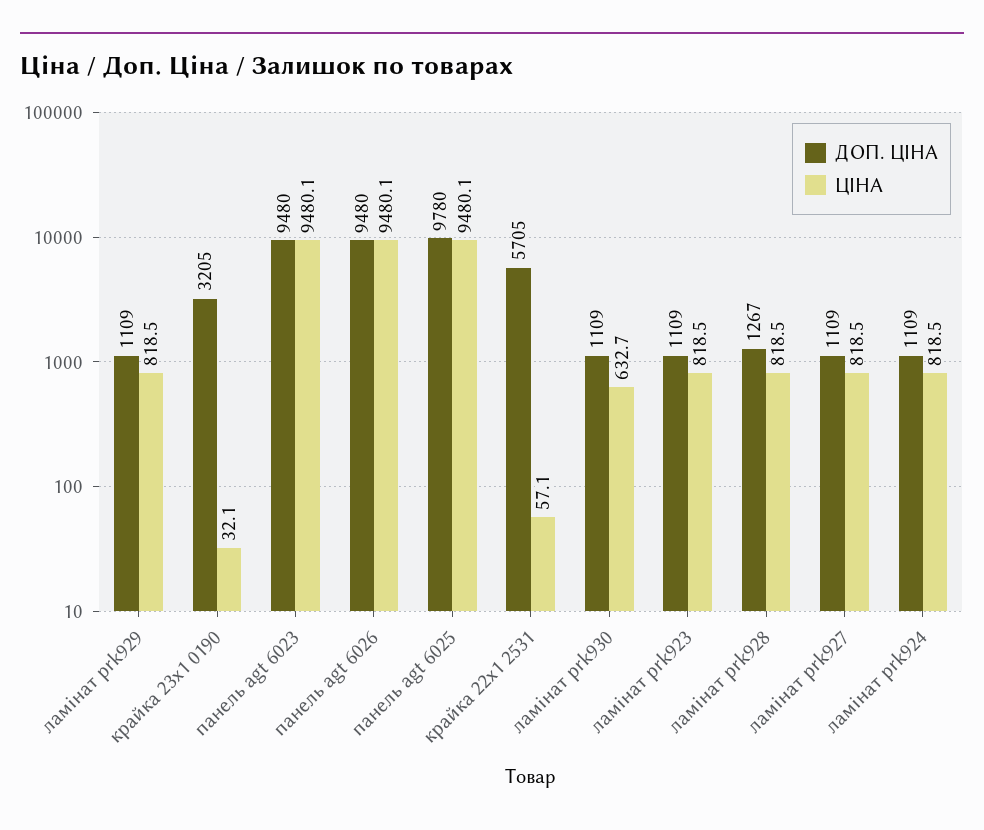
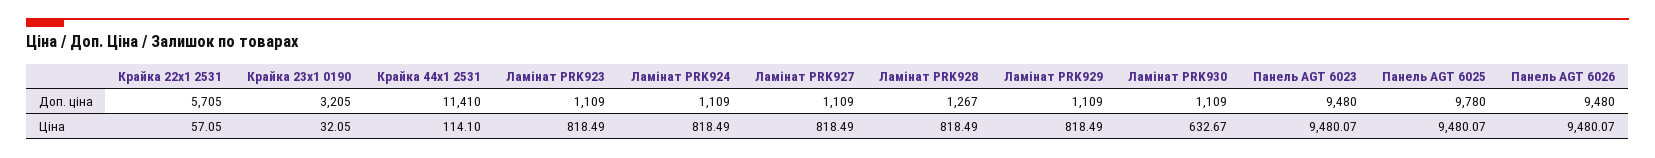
ДОП. ЦІНА, Крайка 44x1 2531: none -> 11410
ЦІНА, Крайка 44x1 2531: none -> 114.1

